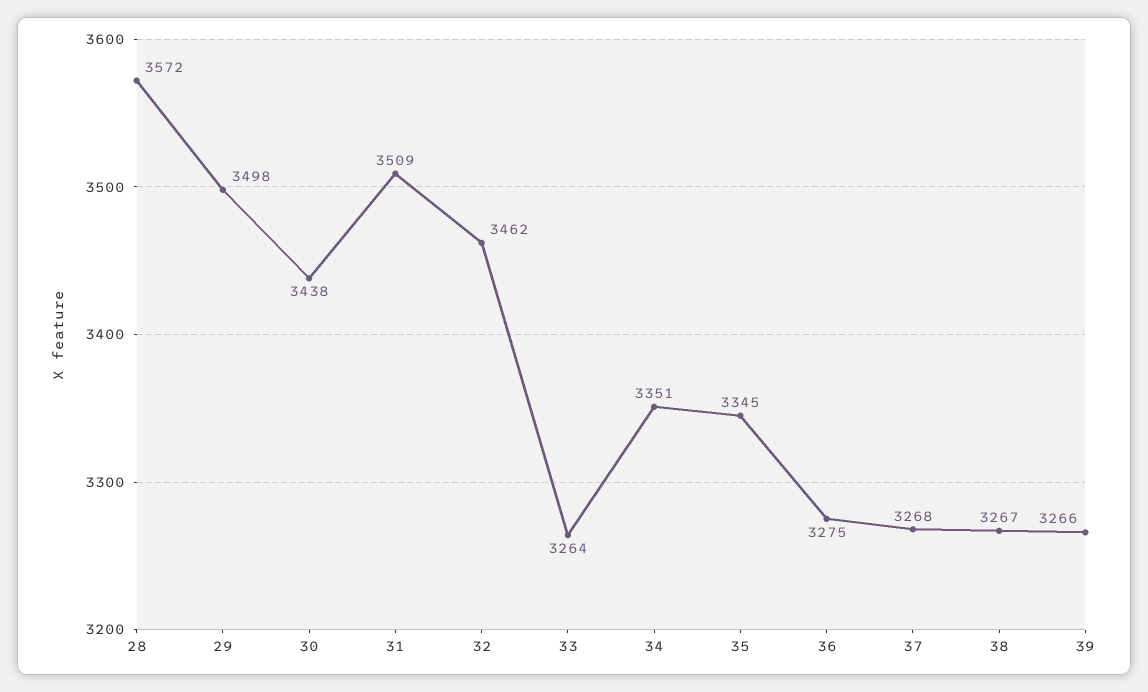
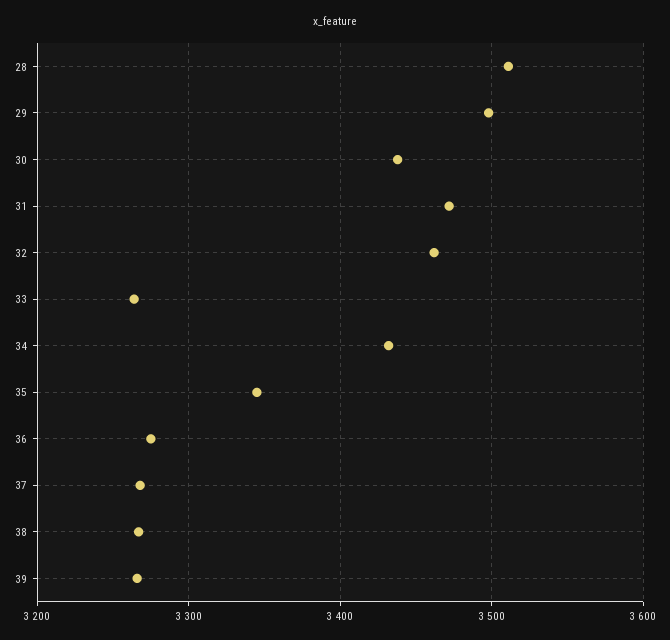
28: 3572 -> 3510
31: 3509 -> 3470
34: 3351 -> 3430

